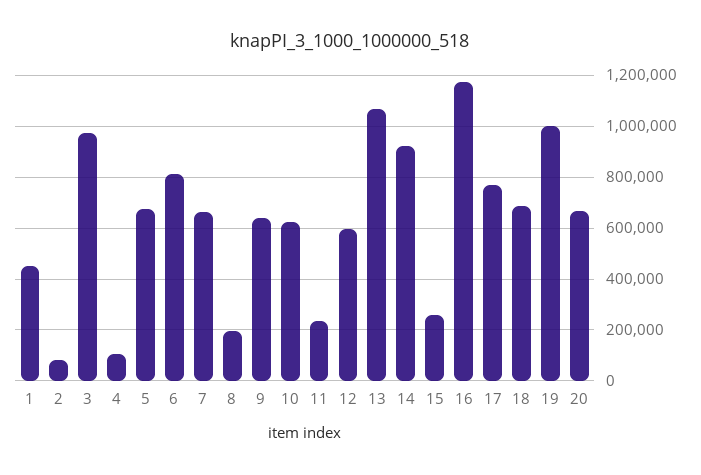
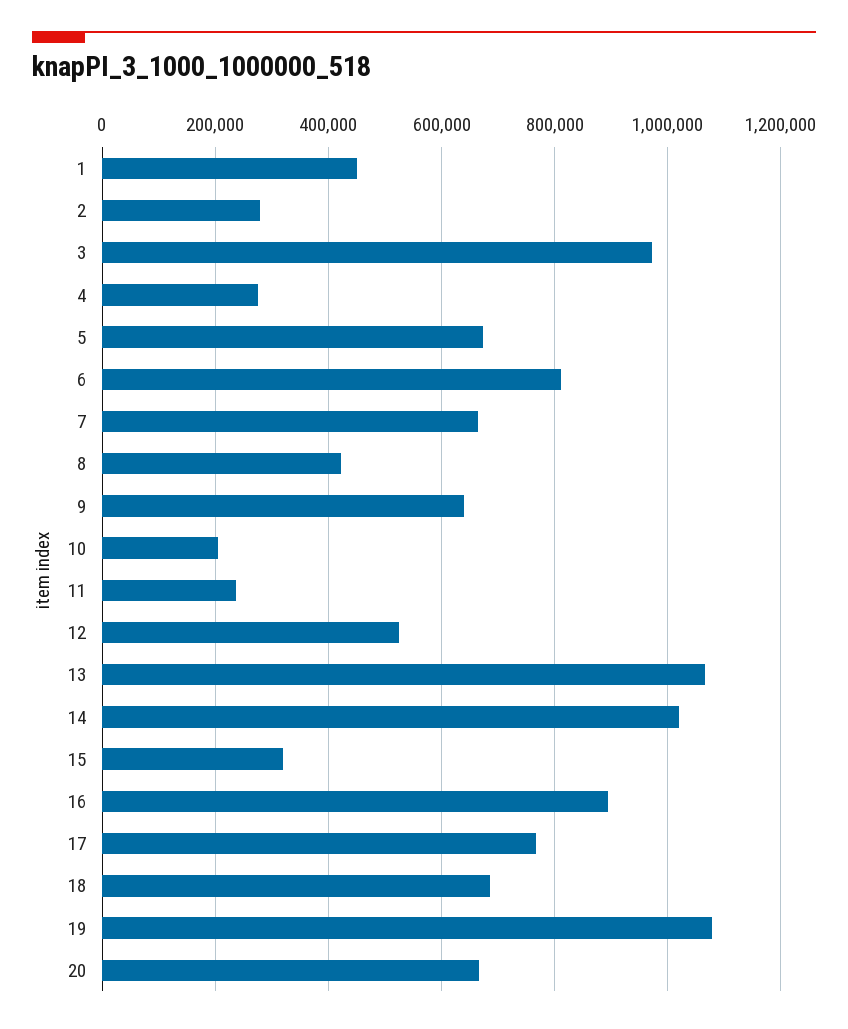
2: 75000 -> 280000
4: 100000 -> 280000
8: 200000 -> 420000
10: 625000 -> 200000
12: 600000 -> 520000
14: 925000 -> 1020000
15: 250000 -> 320000
16: 1175000 -> 900000
19: 1000000 -> 1080000

